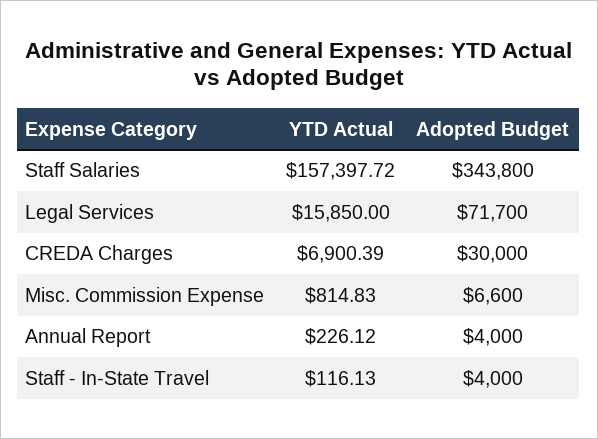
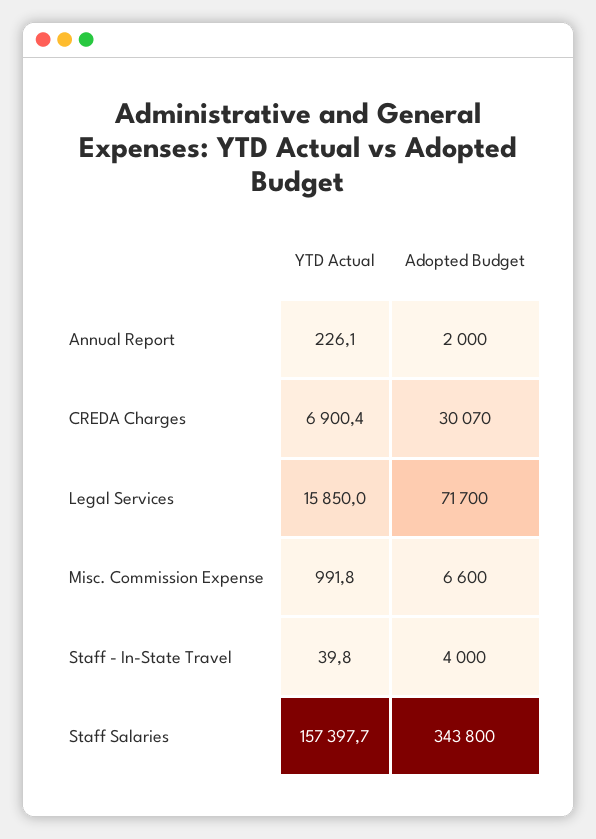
Adopted Budget, CREDA Charges: 30000 -> 30070
YTD Actual, Misc. Commission Expense: 814.83 -> 991.8
Adopted Budget, Annual Report: 4000 -> 2000
YTD Actual, Staff - In-State Travel: 116.13 -> 39.8

